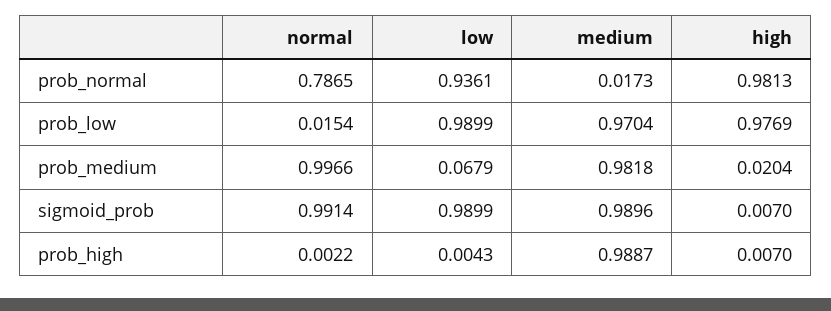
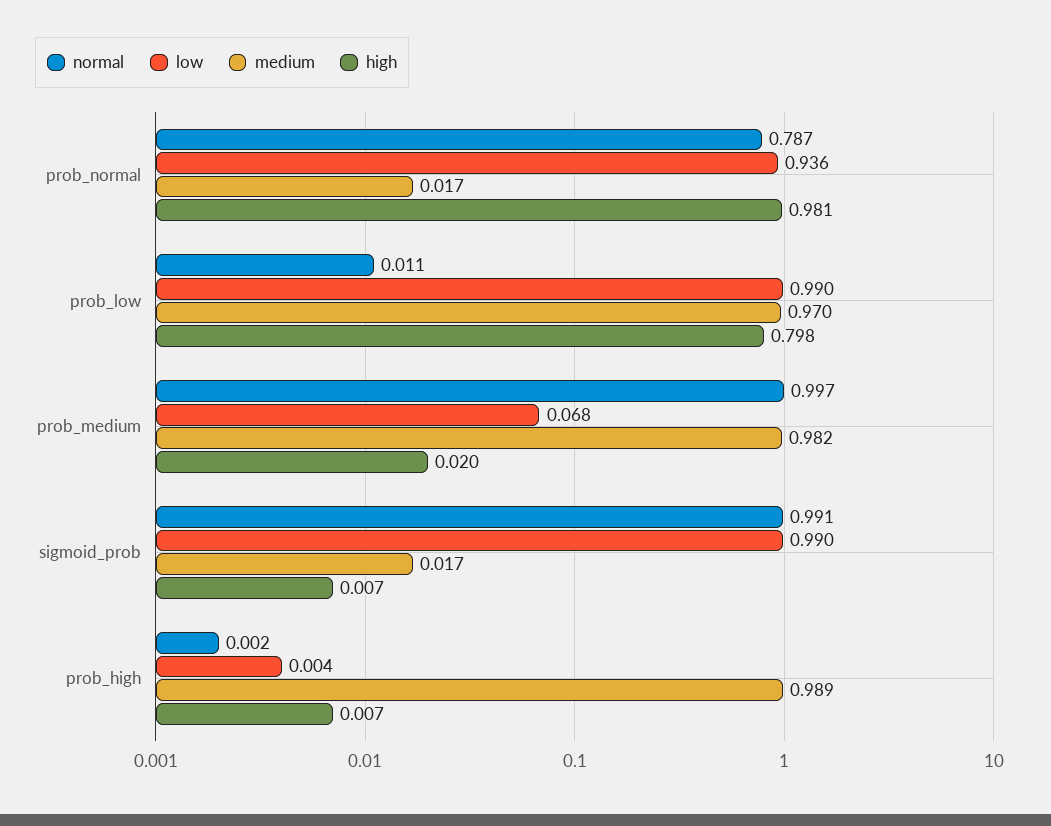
normal, prob_low: 0.0154 -> 0.011
high, prob_low: 0.9769 -> 0.798
medium, sigmoid_prob: 0.9896 -> 0.017

